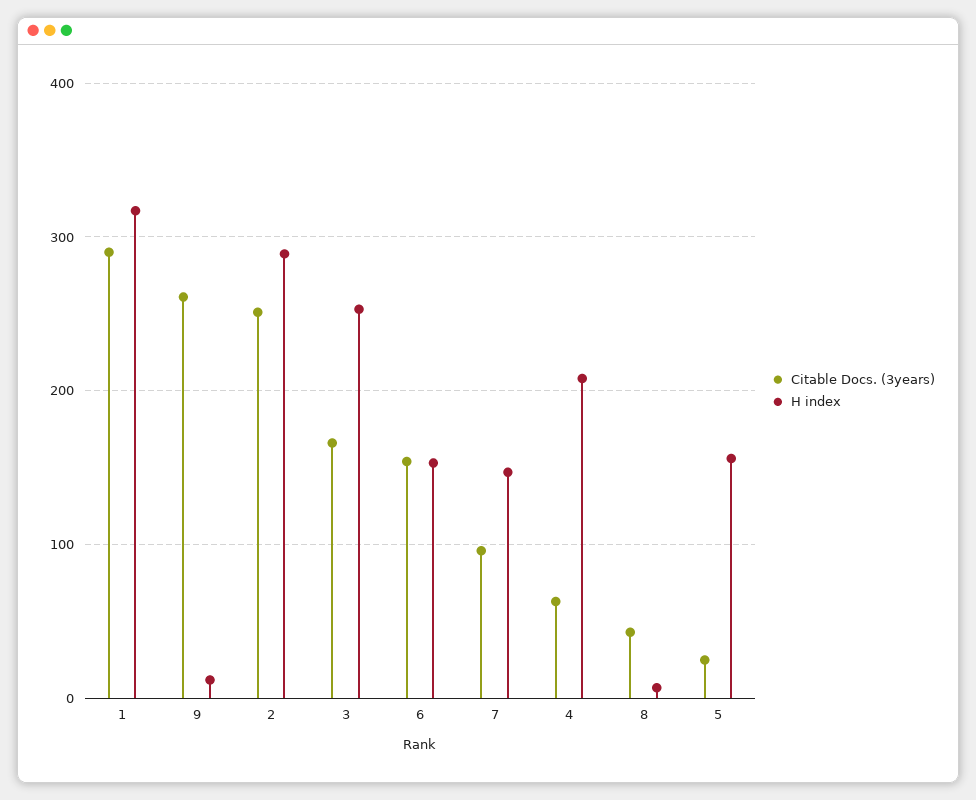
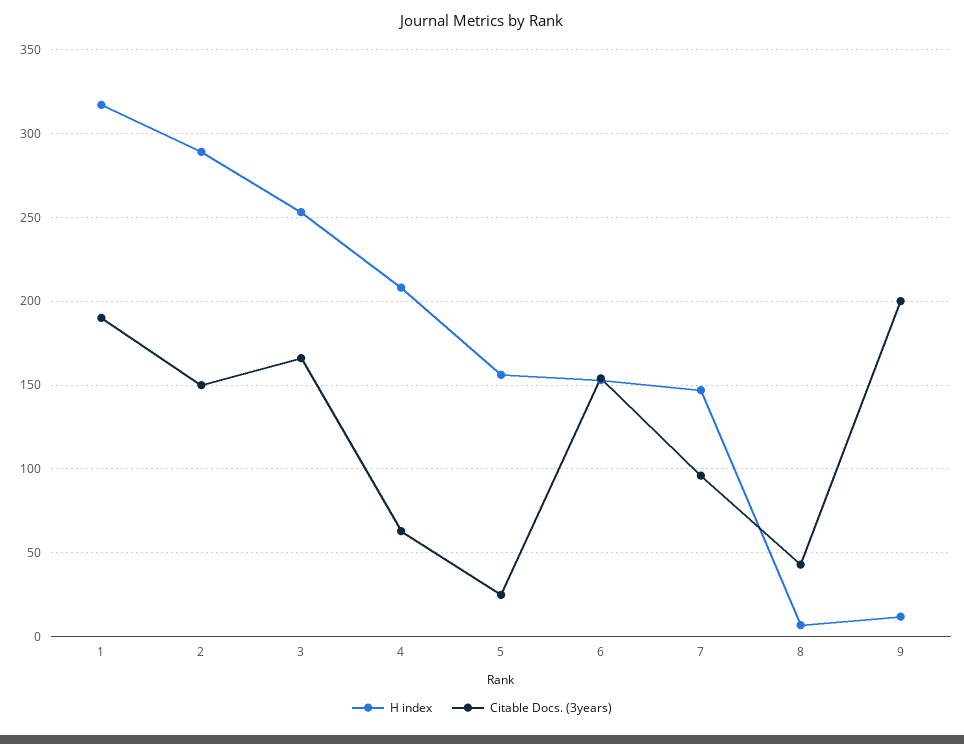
Citable Docs. (3years), 1: 290 -> 190
Citable Docs. (3years), 9: 260 -> 200
Citable Docs. (3years), 2: 250 -> 150

